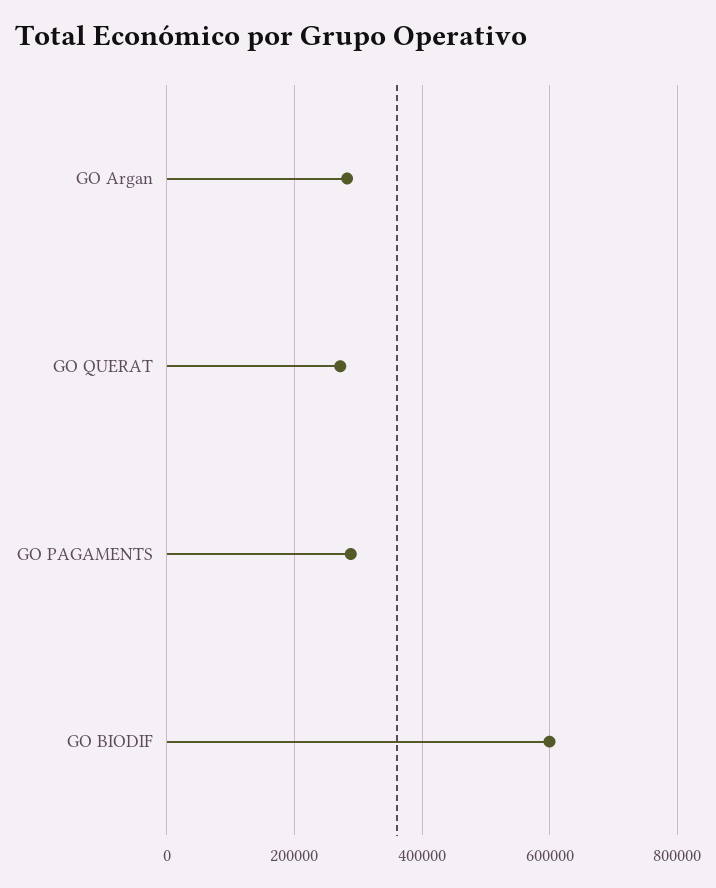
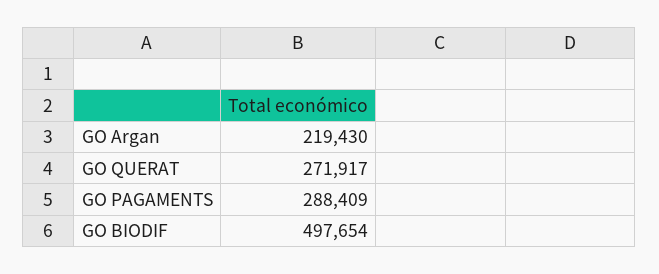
GO Argan: 280000 -> 219430
GO BIODIF: 600000 -> 497654

